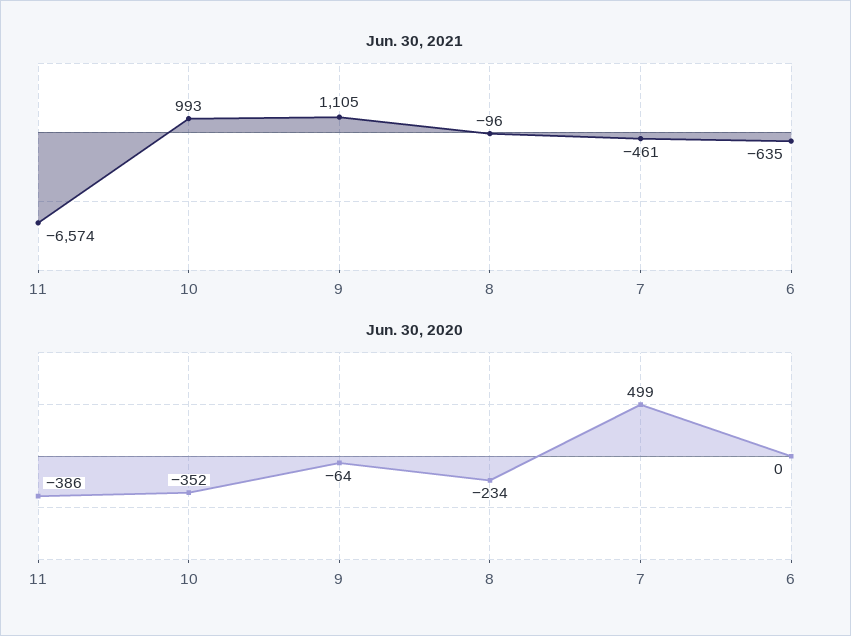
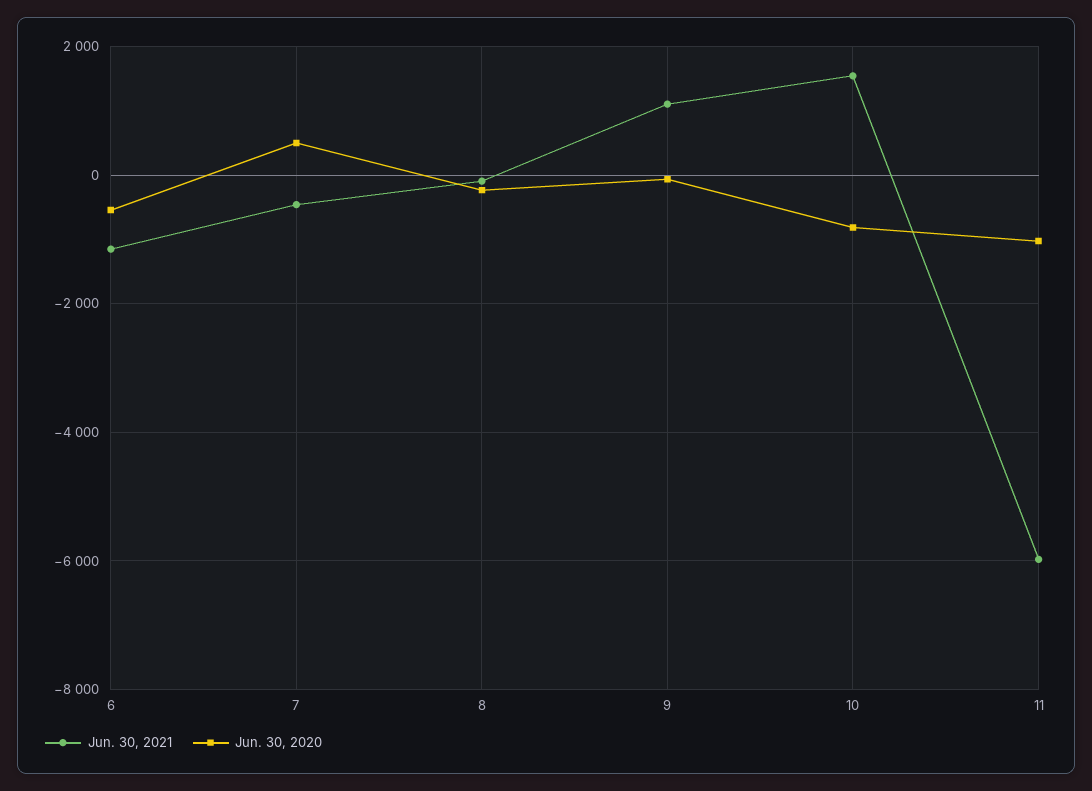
Jun. 30, 2021, 11: -6574 -> -6000
Jun. 30, 2021, 10: 993 -> 1600
Jun. 30, 2021, 6: -635 -> -1200
Jun. 30, 2020, 11: -386 -> -1000
Jun. 30, 2020, 10: -352 -> -800
Jun. 30, 2020, 6: 0 -> -600

